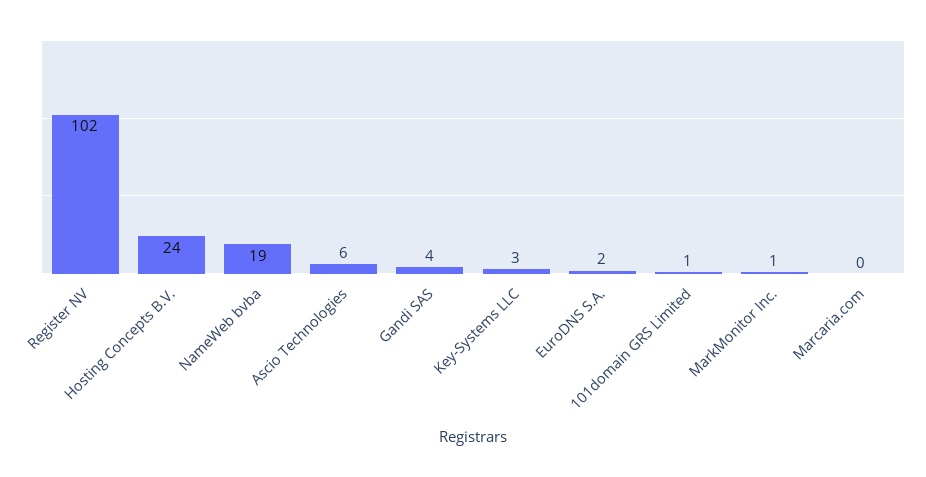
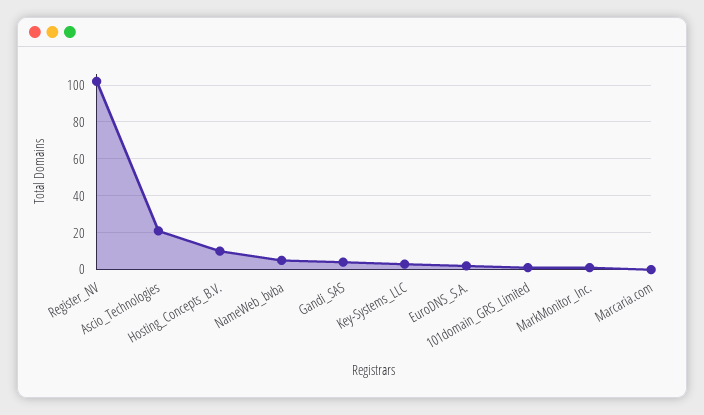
Hosting Concepts B.V.: 24 -> 10
NameWeb bvba: 19 -> 5
Ascio Technologies: 6 -> 20

